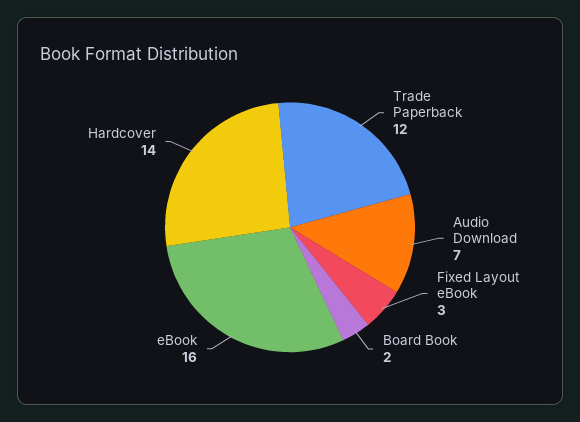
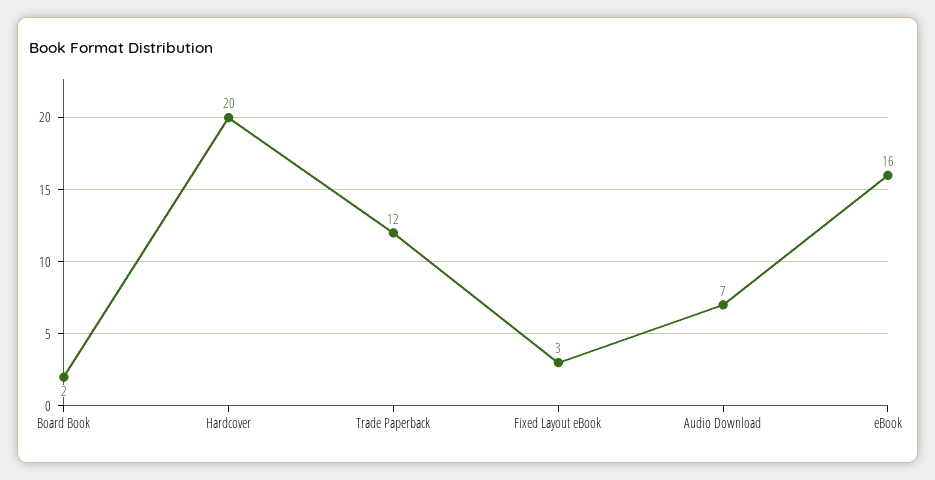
Hardcover: 14 -> 20

